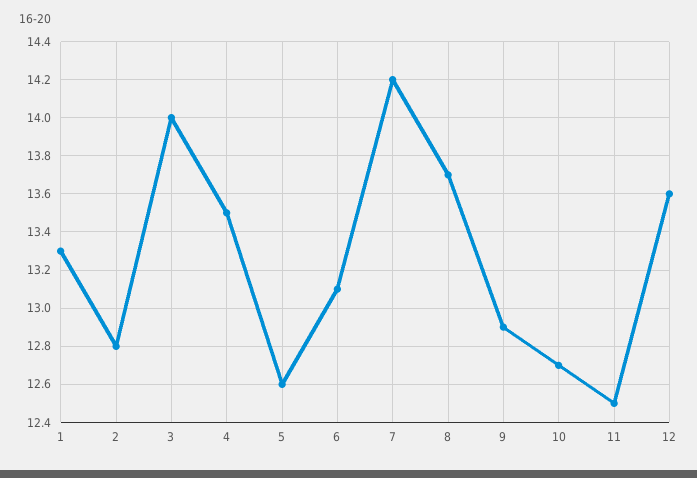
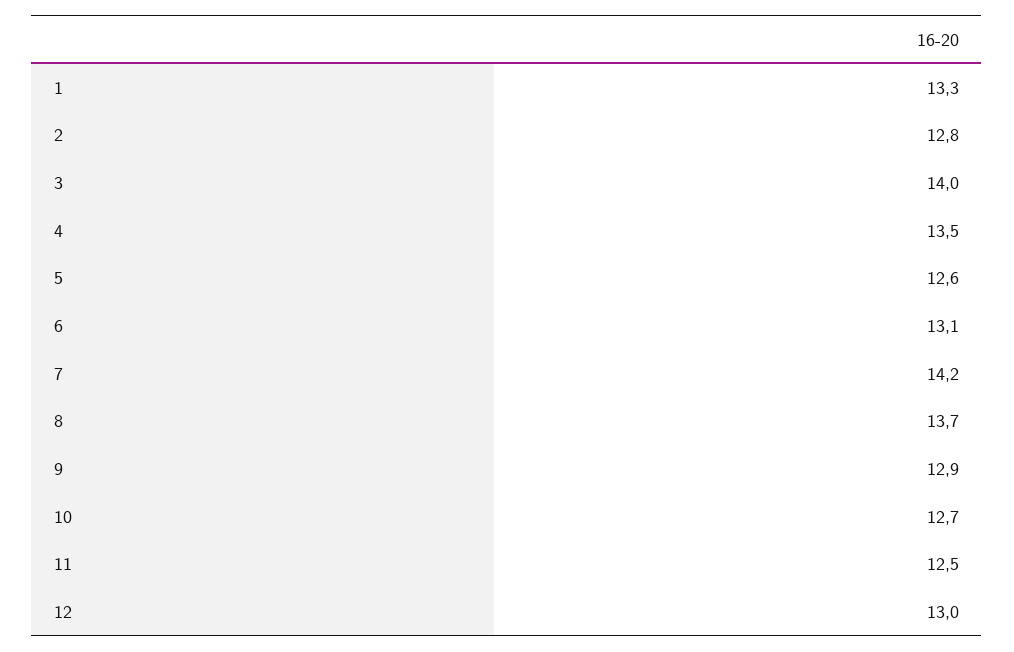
12: 13.6 -> 13

